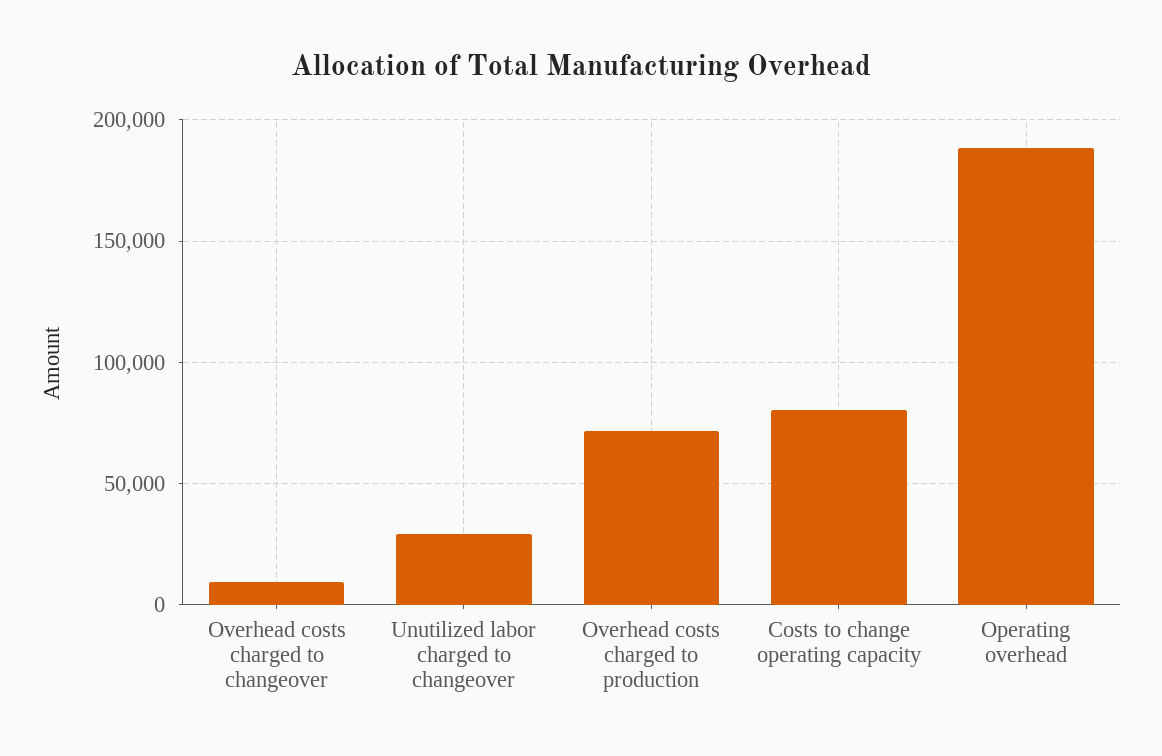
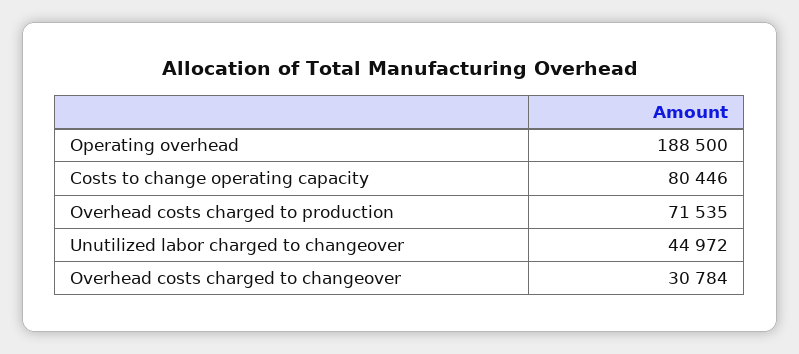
Overhead costs charged to changeover: 10000 -> 30784
Unutilized labor charged to changeover: 30000 -> 44972

